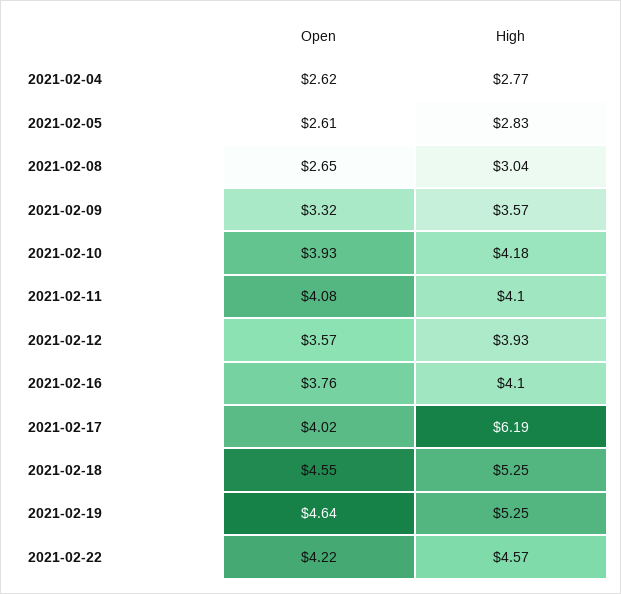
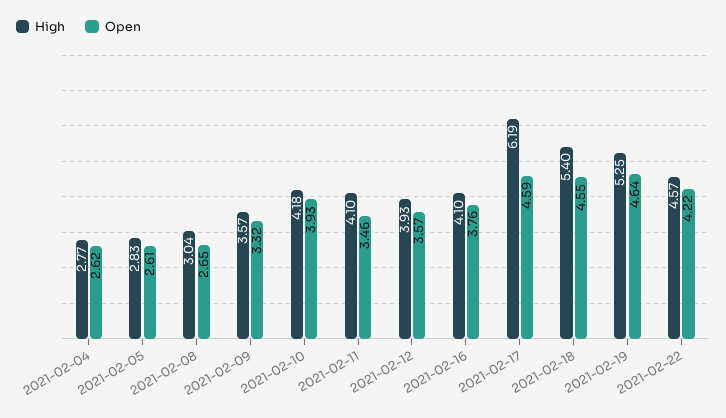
Open, 2021-02-11: 4.08 -> 3.46
Open, 2021-02-17: 4.02 -> 4.59
High, 2021-02-18: 5.25 -> 5.4

